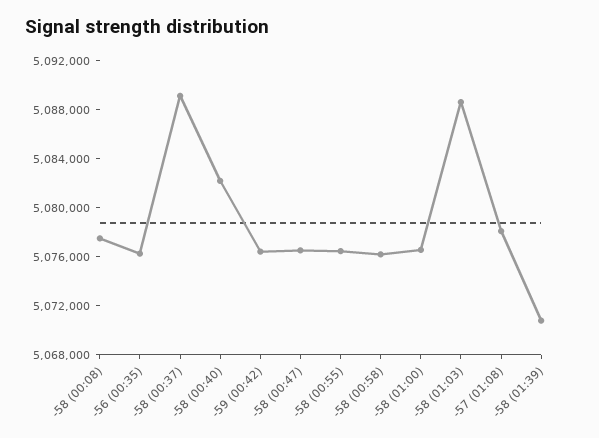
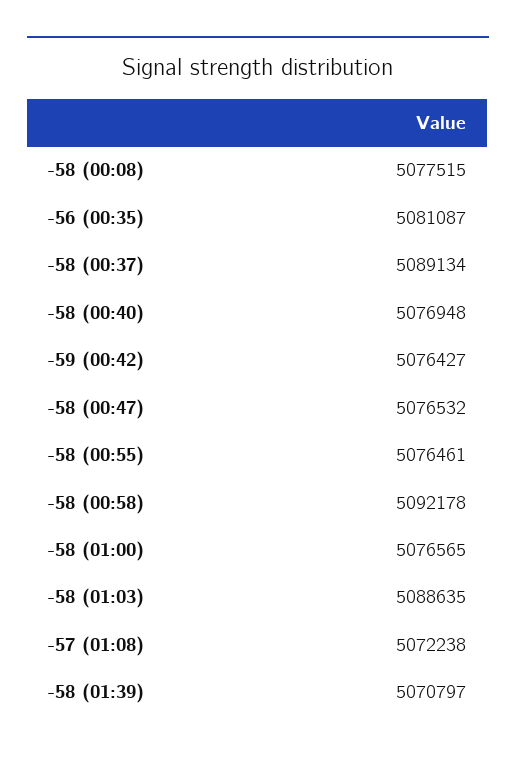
-56 (00:35): 5076000 -> 5081087
-58 (00:40): 5082000 -> 5076948
-58 (00:58): 5076000 -> 5092178
-57 (01:08): 5078000 -> 5072238

